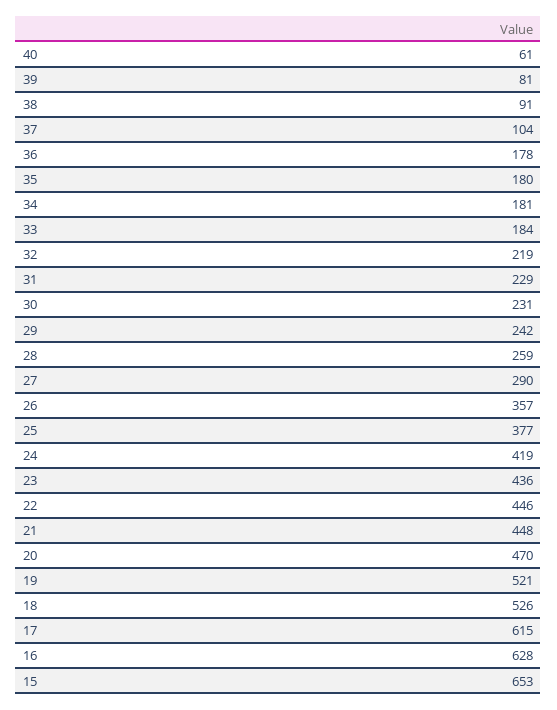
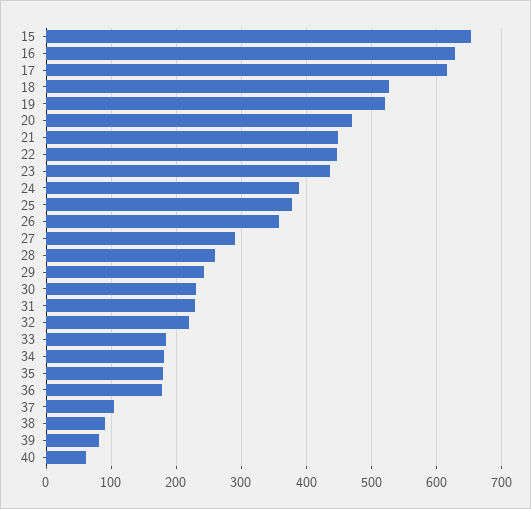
24: 419 -> 390

